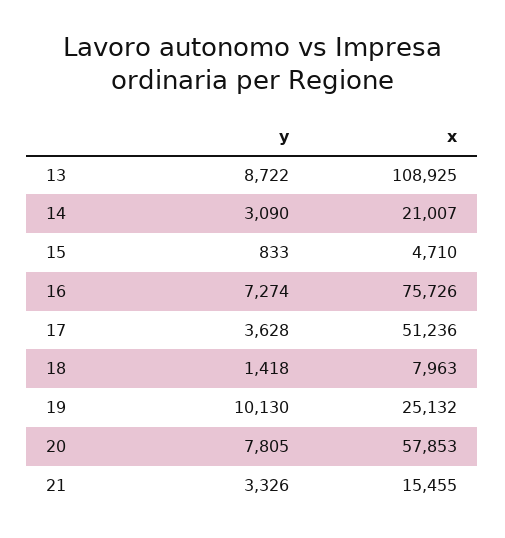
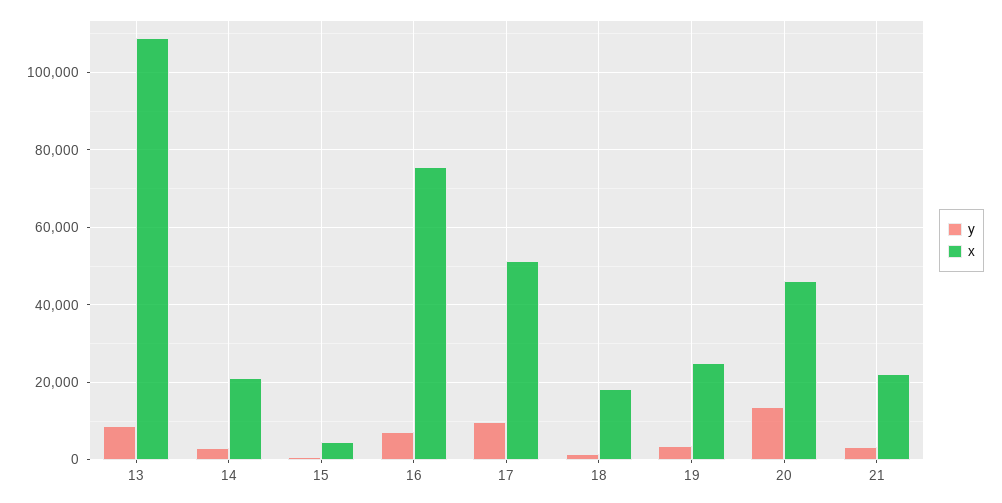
y, 17: 3628 -> 10000
x, 18: 7963 -> 18000
y, 19: 10130 -> 4000
y, 20: 7805 -> 14000
x, 20: 57853 -> 46000
x, 21: 15455 -> 22000

